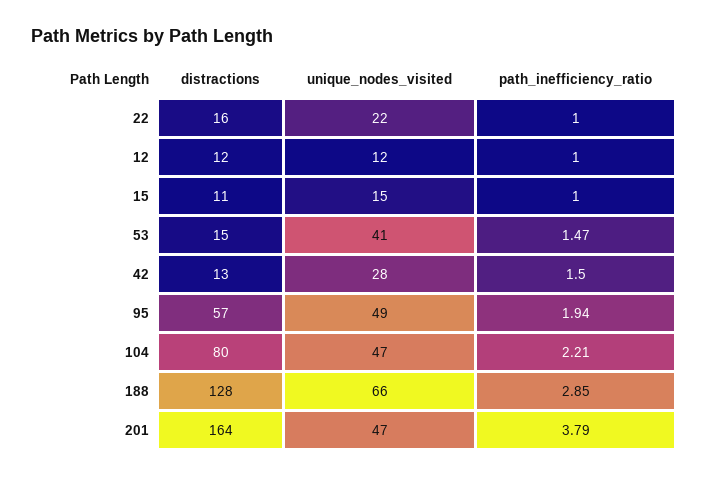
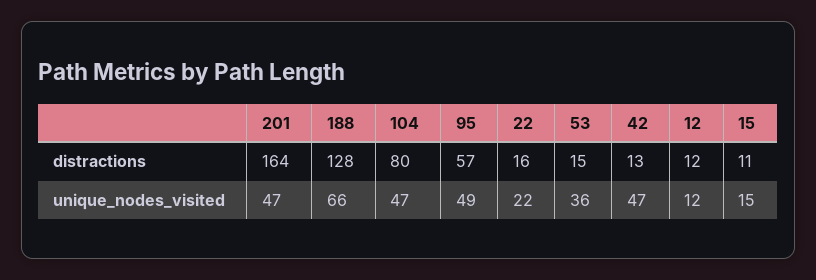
path_inefficiency_ratio, 22: 1 -> none
path_inefficiency_ratio, 12: 1 -> none
path_inefficiency_ratio, 15: 1 -> none
unique_nodes_visited, 53: 41 -> 36
path_inefficiency_ratio, 53: 1.47 -> none
unique_nodes_visited, 42: 28 -> 47
path_inefficiency_ratio, 42: 1.5 -> none
path_inefficiency_ratio, 95: 1.94 -> none
path_inefficiency_ratio, 104: 2.21 -> none
path_inefficiency_ratio, 188: 2.85 -> none
path_inefficiency_ratio, 201: 3.79 -> none

